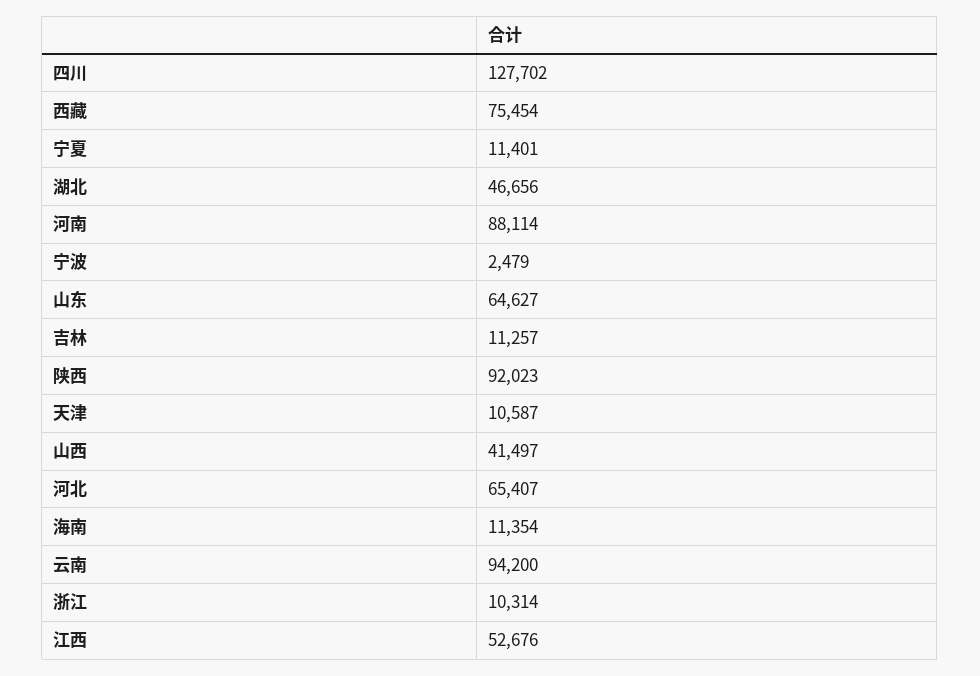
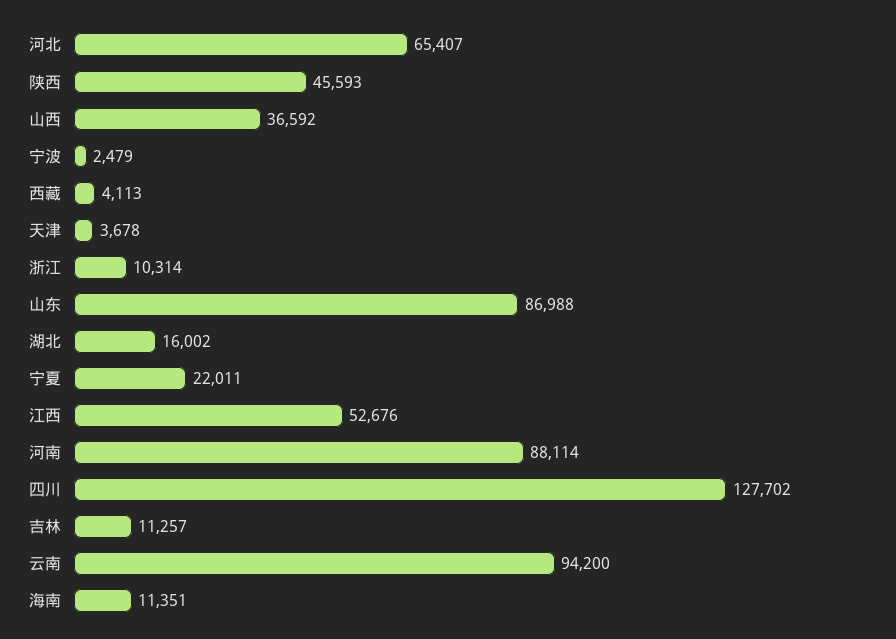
西藏: 75454 -> 4113
宁夏: 11401 -> 22011
湖北: 46656 -> 16002
山东: 64627 -> 86988
陕西: 92023 -> 45593
天津: 10587 -> 3678
山西: 41497 -> 36592
海南: 11354 -> 11351

